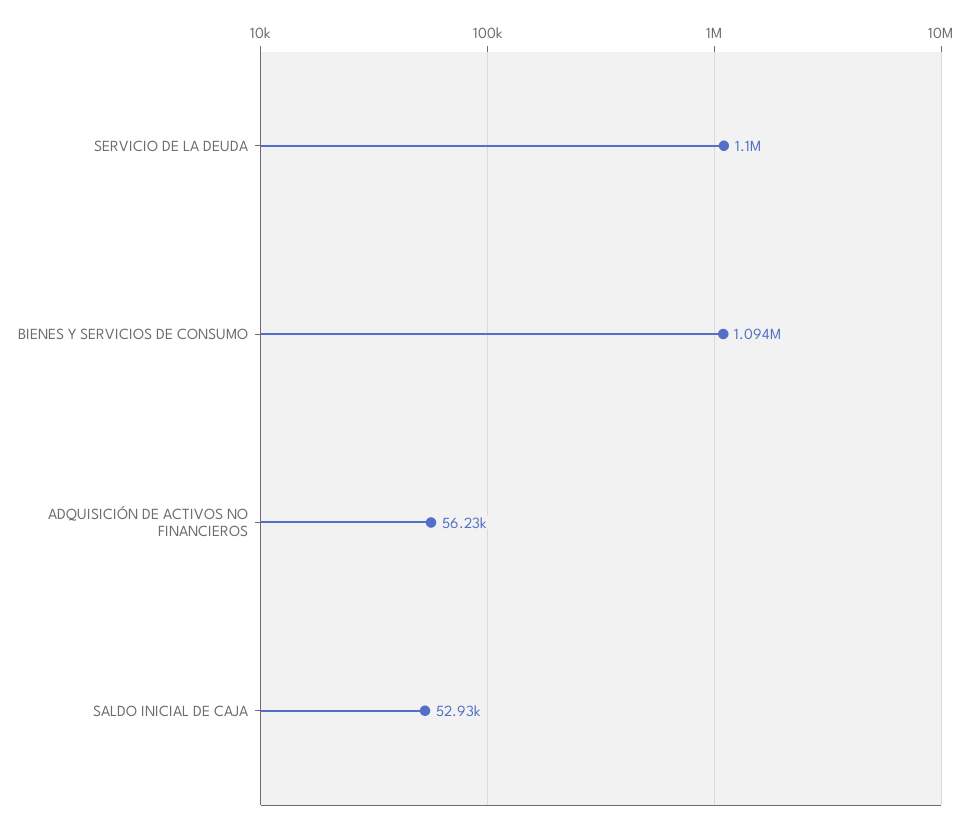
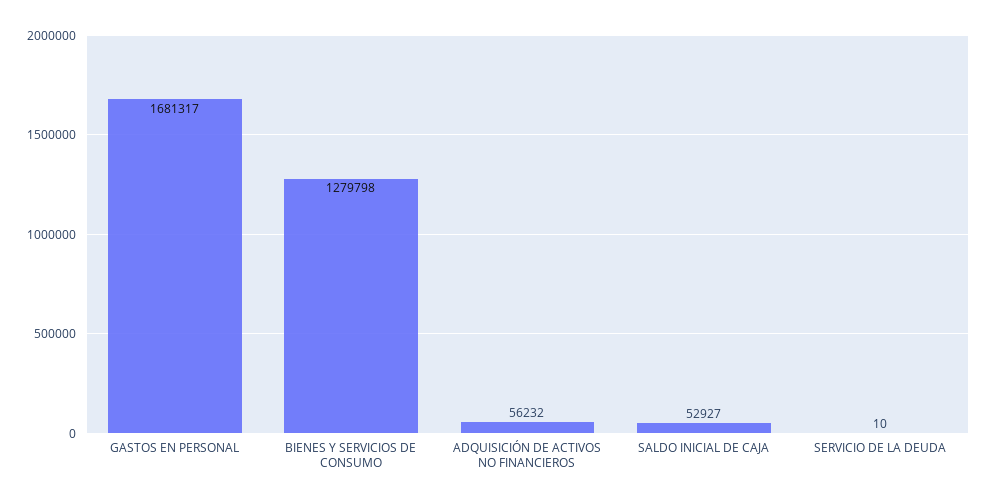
SERVICIO DE LA DEUDA: 1100000 -> 10
BIENES Y SERVICIOS DE CONSUMO: 1094000 -> 1279798
GASTOS EN PERSONAL: none -> 1681317

